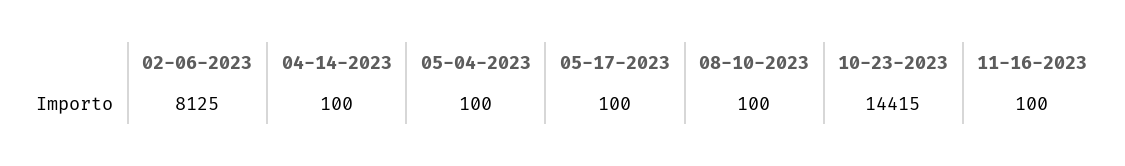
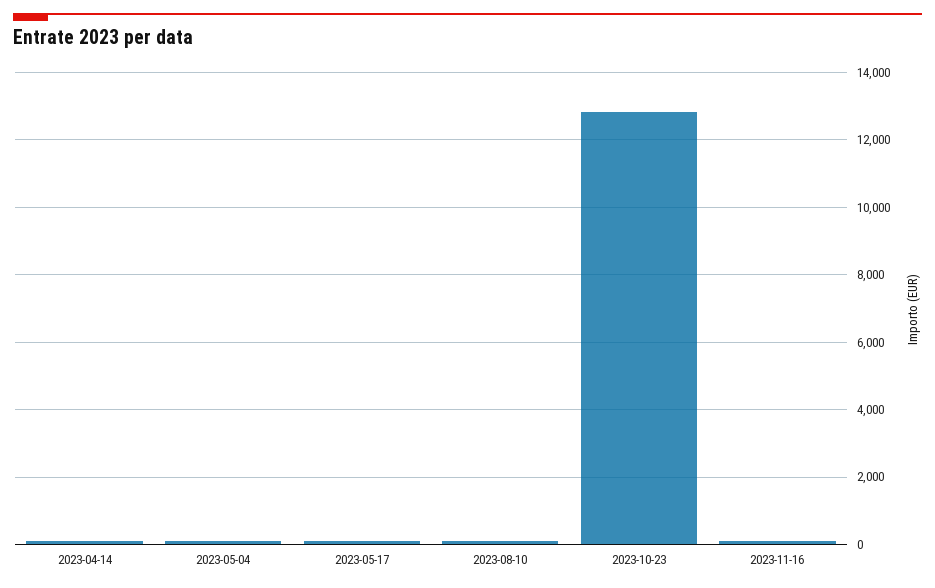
02-06-2023: 8125 -> none
10-23-2023: 14415 -> 12800

